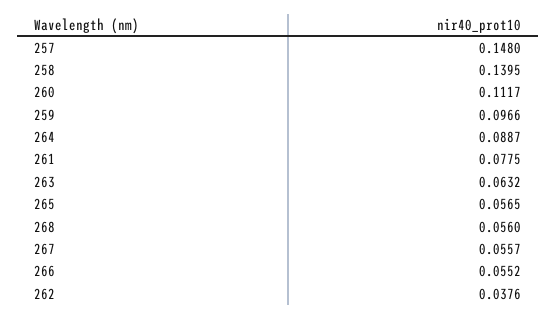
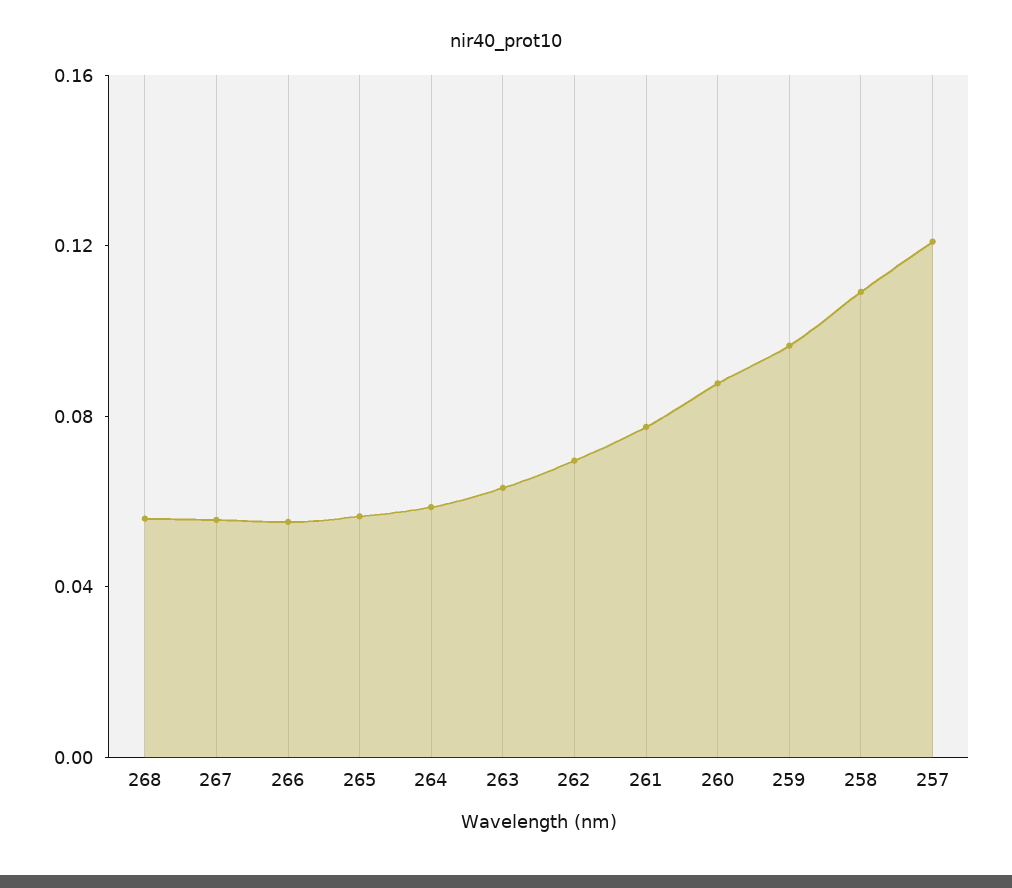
257: 0.148 -> 0.12
258: 0.1395 -> 0.11
260: 0.1117 -> 0.09
264: 0.0887 -> 0.06
262: 0.0376 -> 0.07

